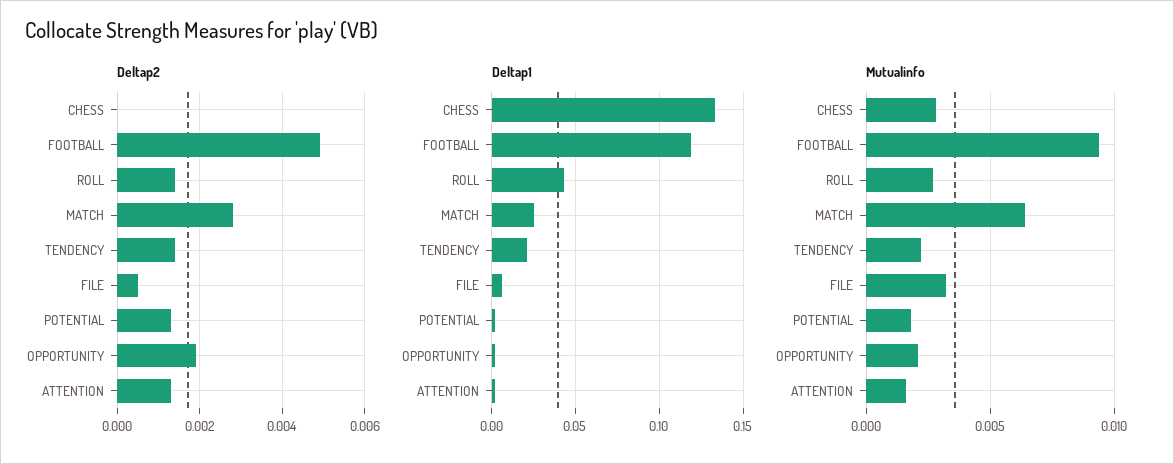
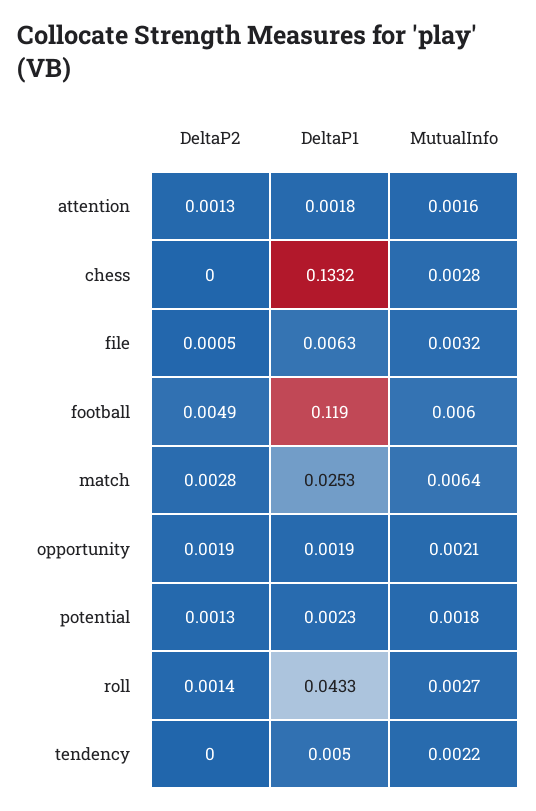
Deltap2, TENDENCY: 0.0015 -> 0
Deltap1, TENDENCY: 0.02 -> 0.005
Mutualinfo, FOOTBALL: 0.0095 -> 0.006

